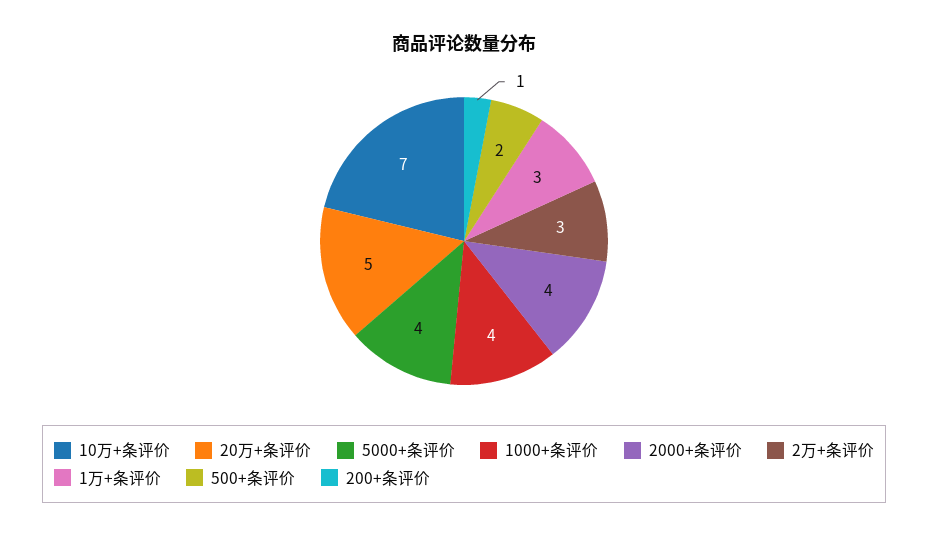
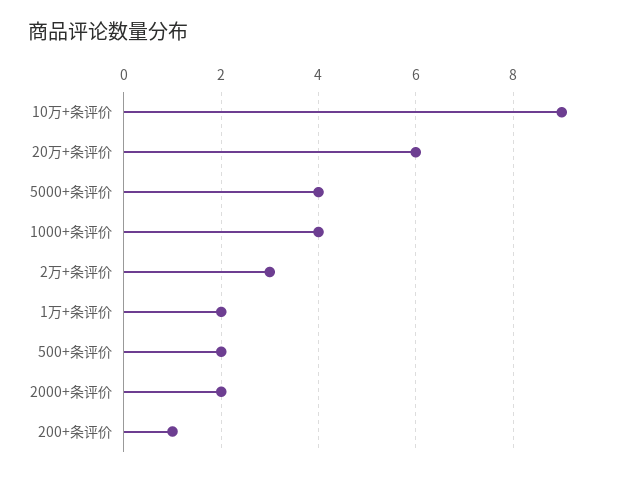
10万+条评价: 7 -> 9
20万+条评价: 5 -> 6
2000+条评价: 4 -> 2
1万+条评价: 3 -> 2

